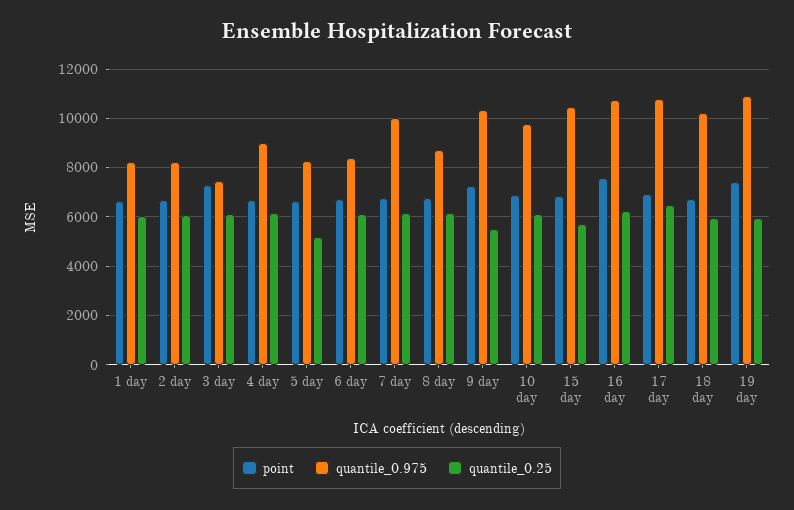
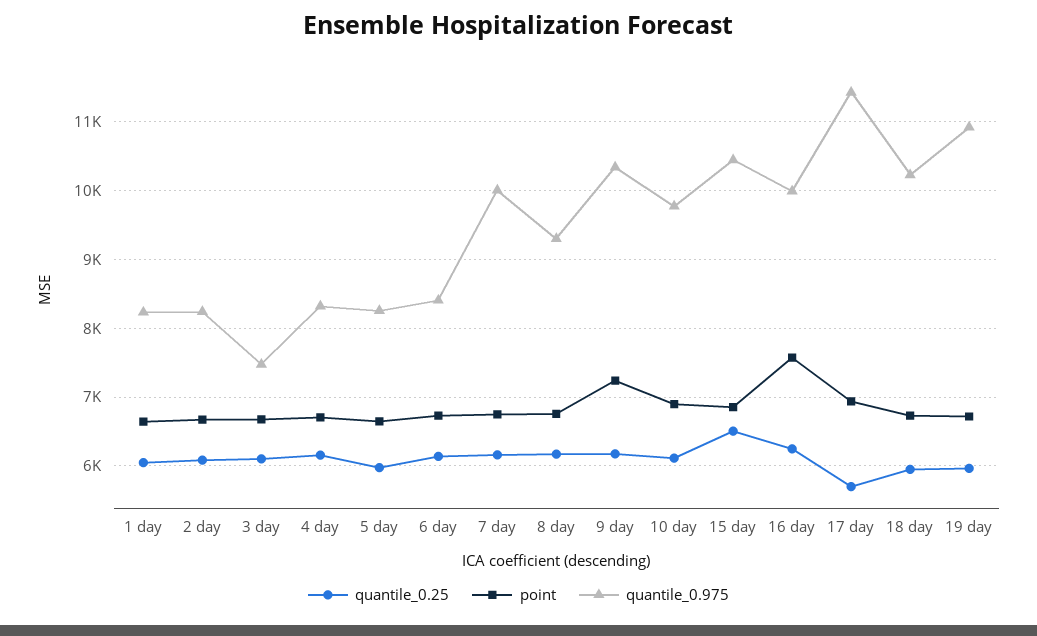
point, 3 day: 7250 -> 6700
quantile_0.975, 4 day: 9000 -> 8300
quantile_0.25, 5 day: 5250 -> 6000
quantile_0.975, 8 day: 8750 -> 9300
quantile_0.25, 9 day: 5500 -> 6200
quantile_0.25, 15 day: 5750 -> 6500
quantile_0.975, 16 day: 10750 -> 10000
quantile_0.975, 17 day: 10750 -> 11400
quantile_0.25, 17 day: 6500 -> 5700
point, 19 day: 7500 -> 6700

